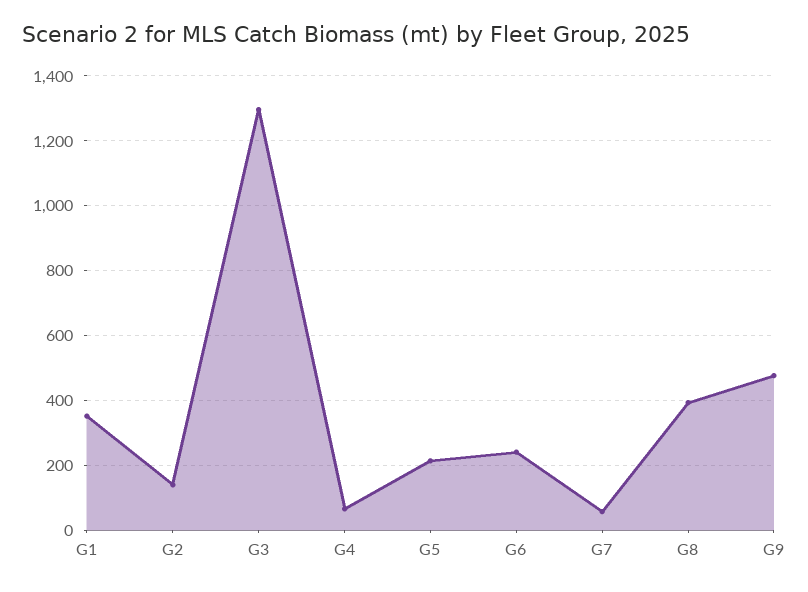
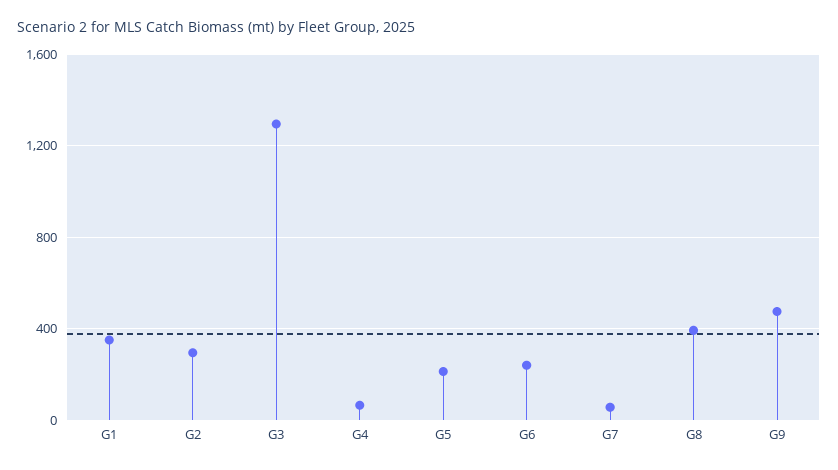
G2: 140 -> 300

